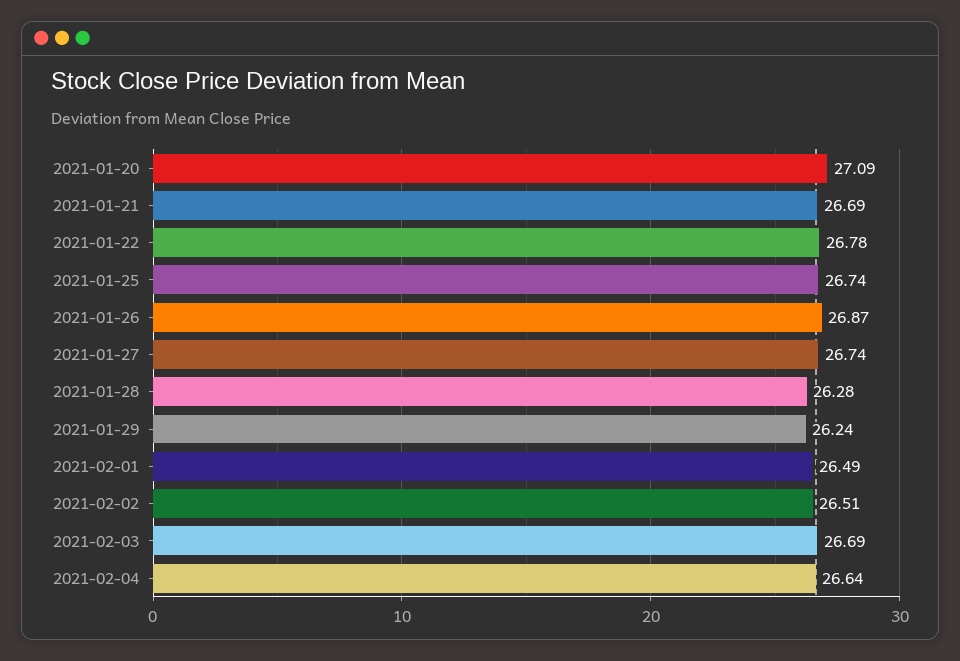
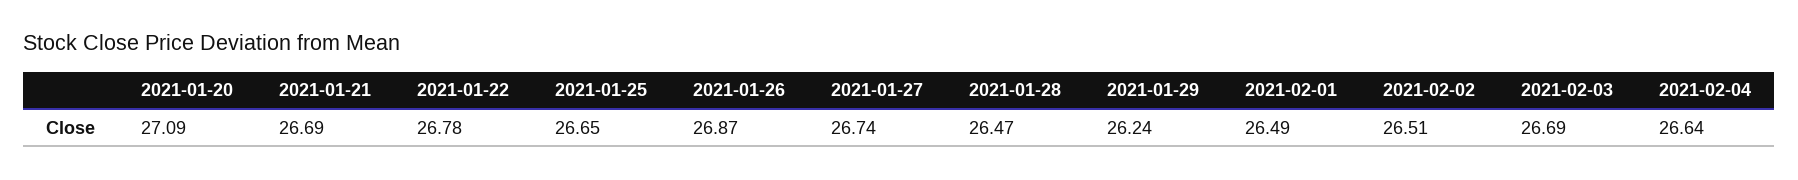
2021-01-25: 26.74 -> 26.65
2021-01-28: 26.28 -> 26.47

